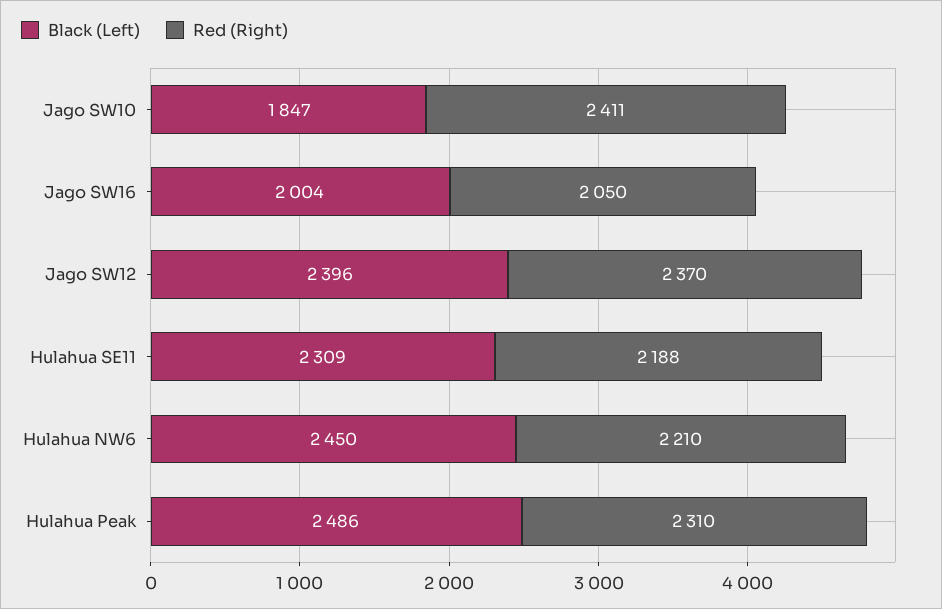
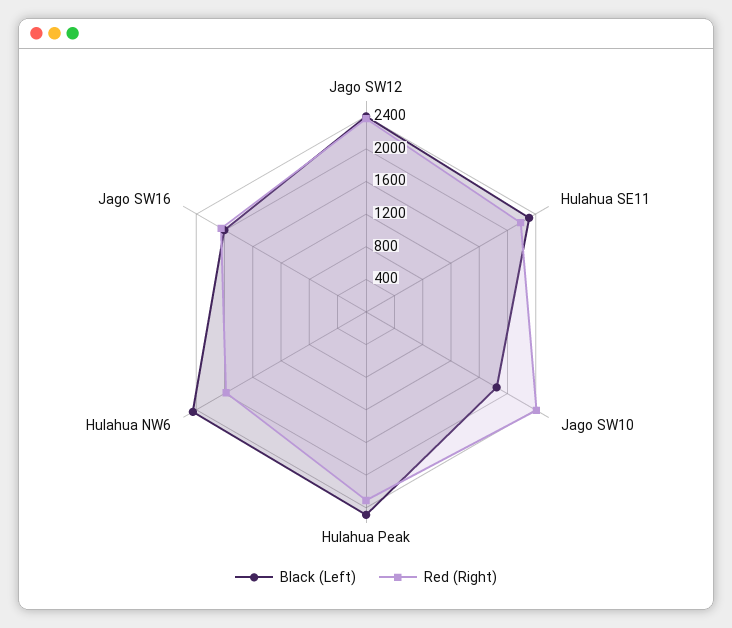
Red (Right), Hulahua NW6: 2210 -> 2000

